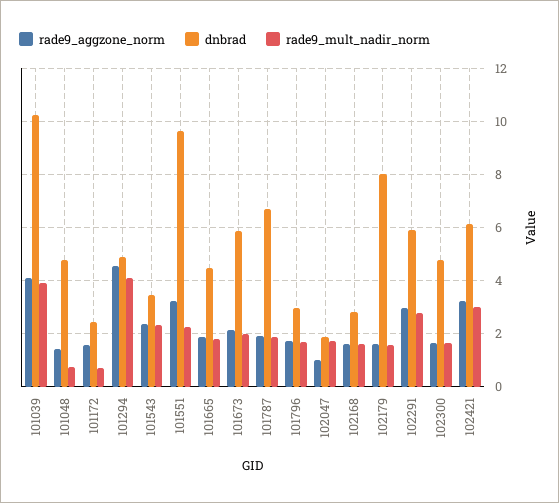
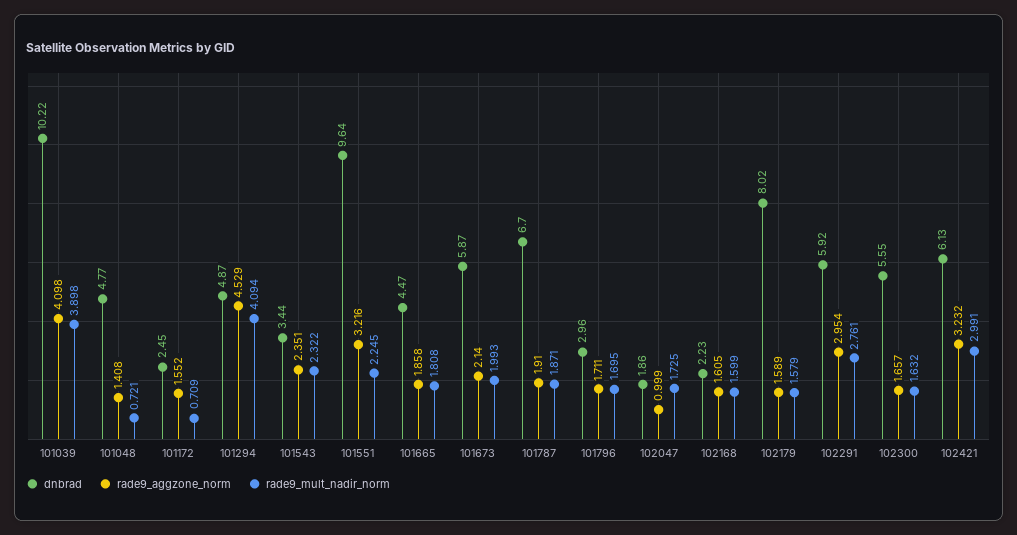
dnbrad, 102168: 2.75 -> 2.23
dnbrad, 102300: 4.75 -> 5.55

